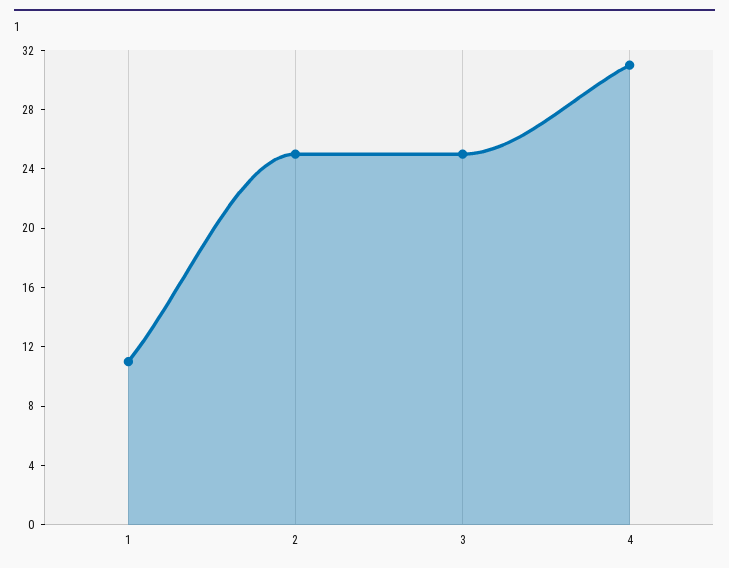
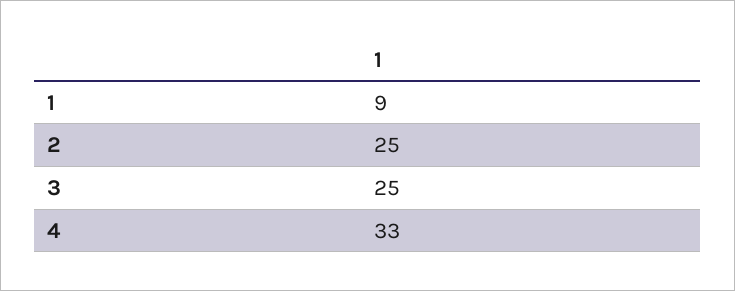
1: 11 -> 9
4: 31 -> 33

